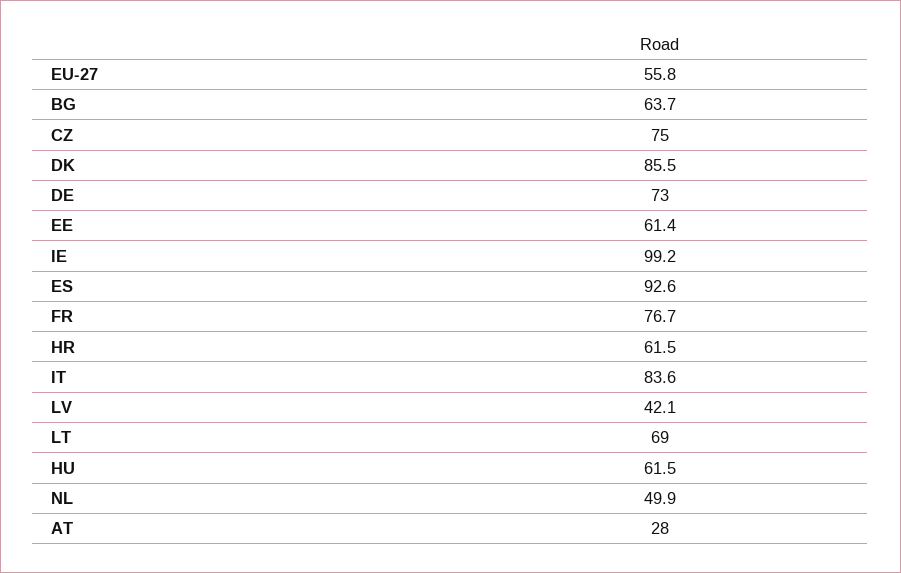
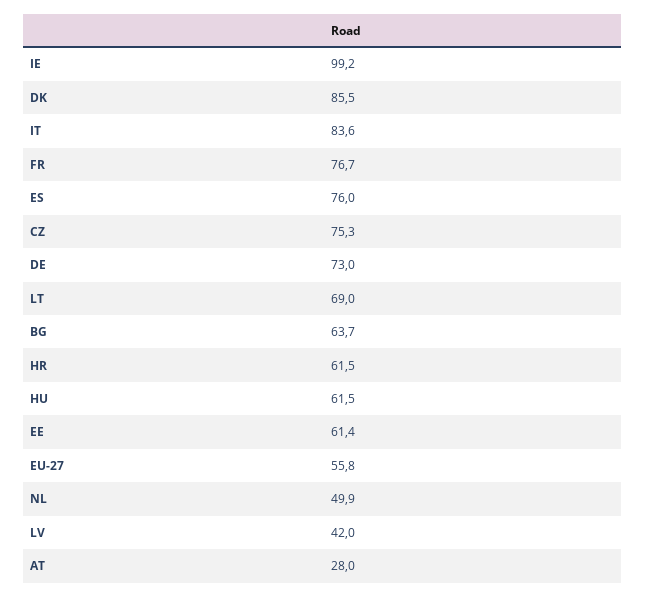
CZ: 75 -> 75.3
ES: 92.6 -> 76
LV: 42.1 -> 42

